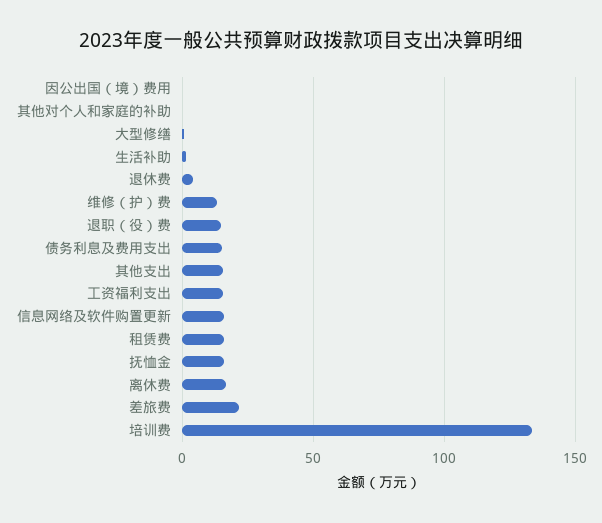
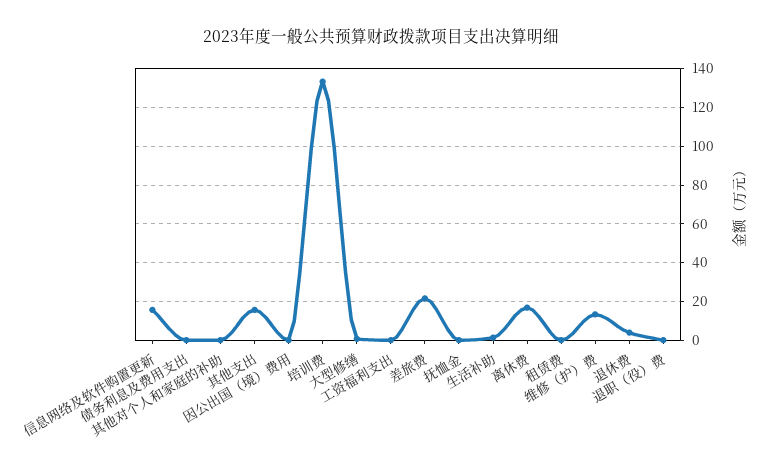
退职（役）费: 15 -> 0
债务利息及费用支出: 15 -> 0
工资福利支出: 15 -> 0
租赁费: 15 -> 0
抚恤金: 15 -> 0

